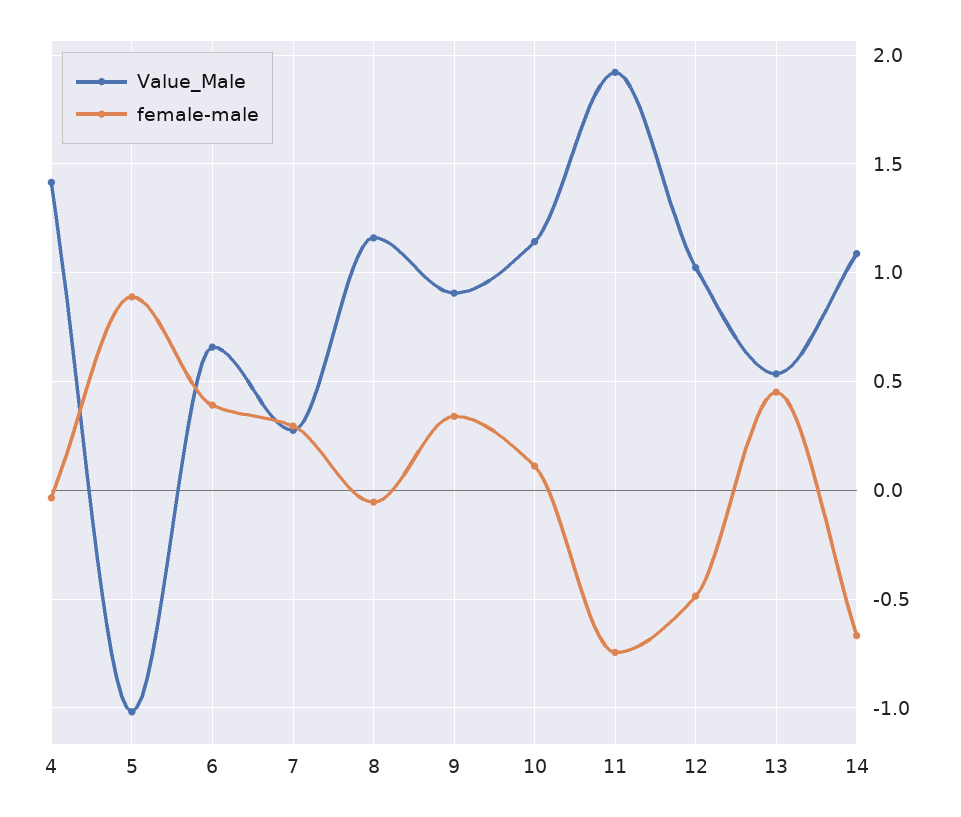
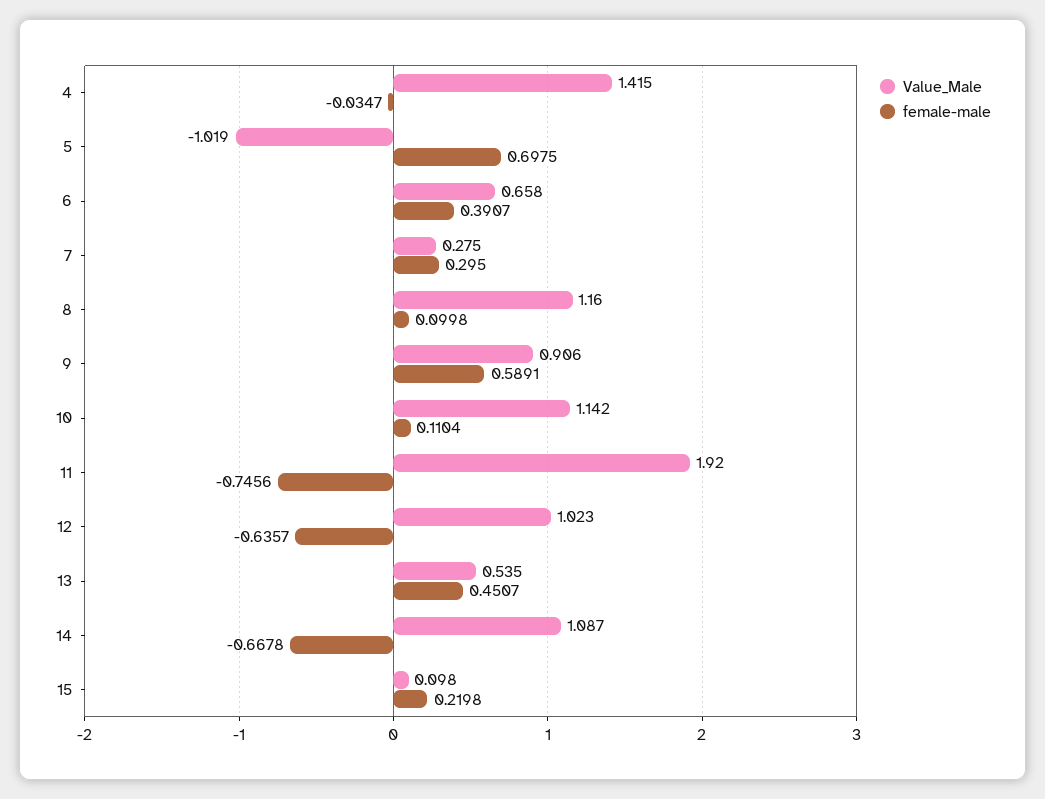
female-male, 5: 0.9 -> 0.6975
female-male, 8: -0.05 -> 0.0998
female-male, 9: 0.35 -> 0.5891
female-male, 12: -0.5 -> -0.6357
Value_Male, 15: none -> 0.098
female-male, 15: none -> 0.2198

